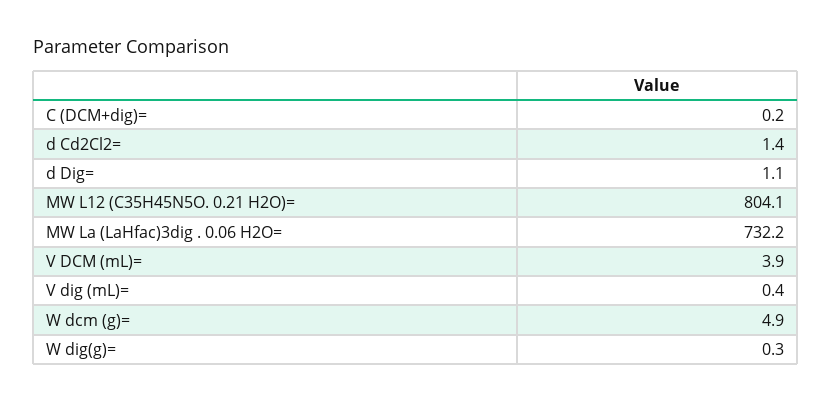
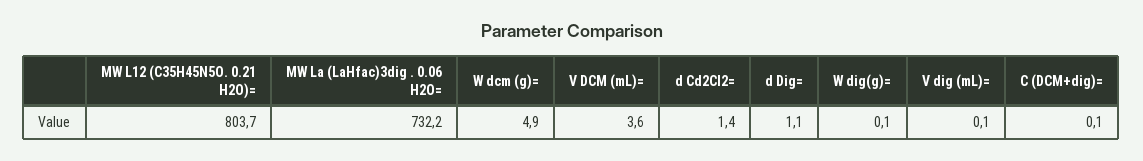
C (DCM+dig)=: 0.2 -> 0.1
MW L12 (C35H45N5O. 0.21 H2O)=: 804.1 -> 803.7
V DCM (mL)=: 3.9 -> 3.6
V dig (mL)=: 0.4 -> 0.1
W dig(g)=: 0.3 -> 0.1

